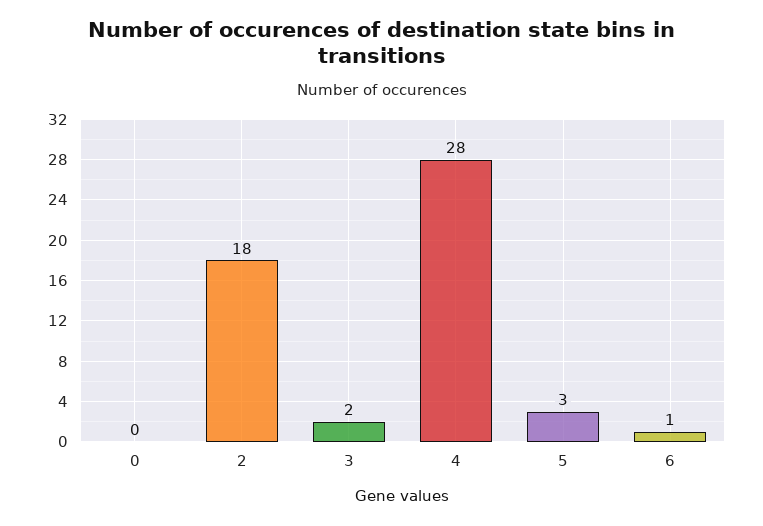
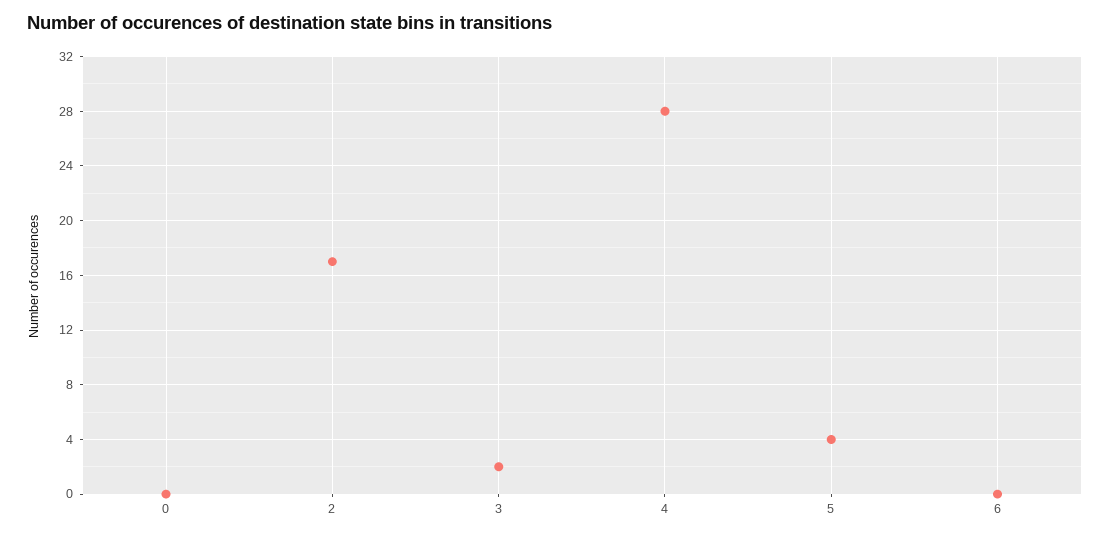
2: 18 -> 17
5: 3 -> 4
6: 1 -> 0

